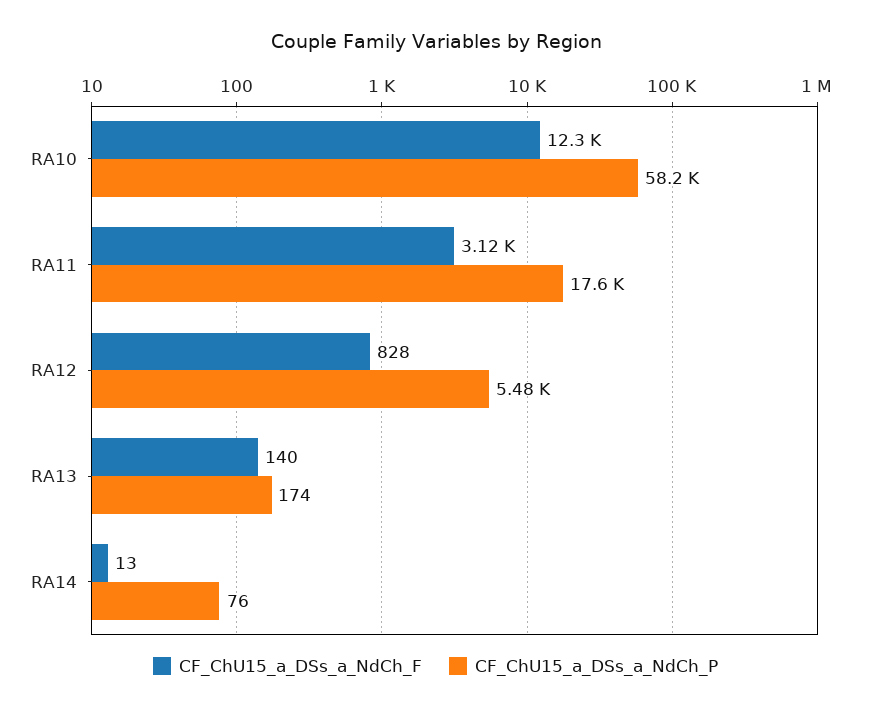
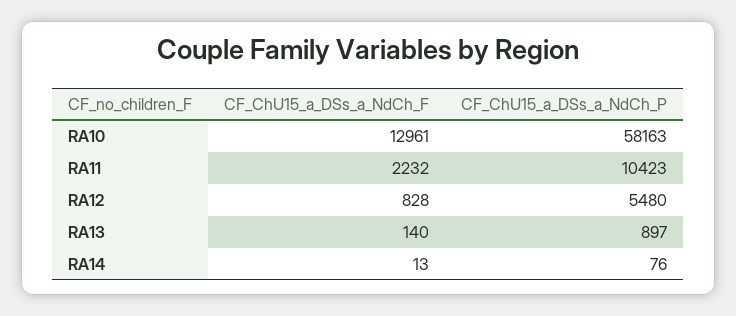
CF_ChU15_a_DSs_a_NdCh_F, RA10: 12300 -> 12961
CF_ChU15_a_DSs_a_NdCh_F, RA11: 3120 -> 2232
CF_ChU15_a_DSs_a_NdCh_P, RA11: 17600 -> 10423
CF_ChU15_a_DSs_a_NdCh_P, RA13: 174 -> 897

